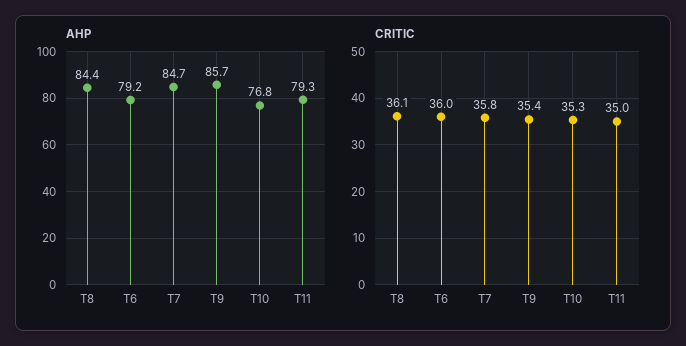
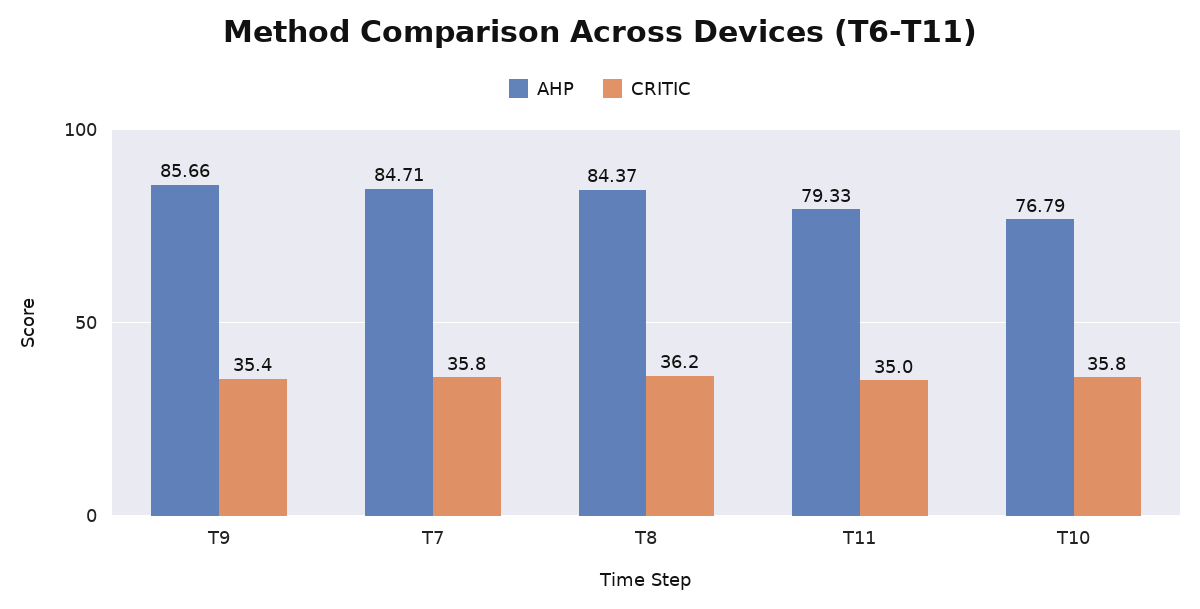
AHP, T6: 79.2 -> none
CRITIC, T8: 36.1 -> 36.2
CRITIC, T6: 36 -> none
CRITIC, T10: 35.3 -> 35.8

